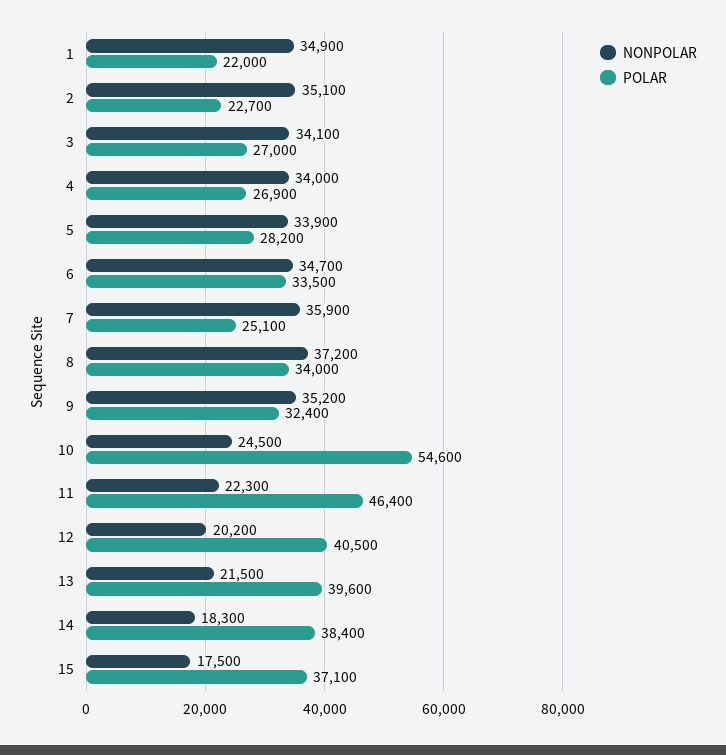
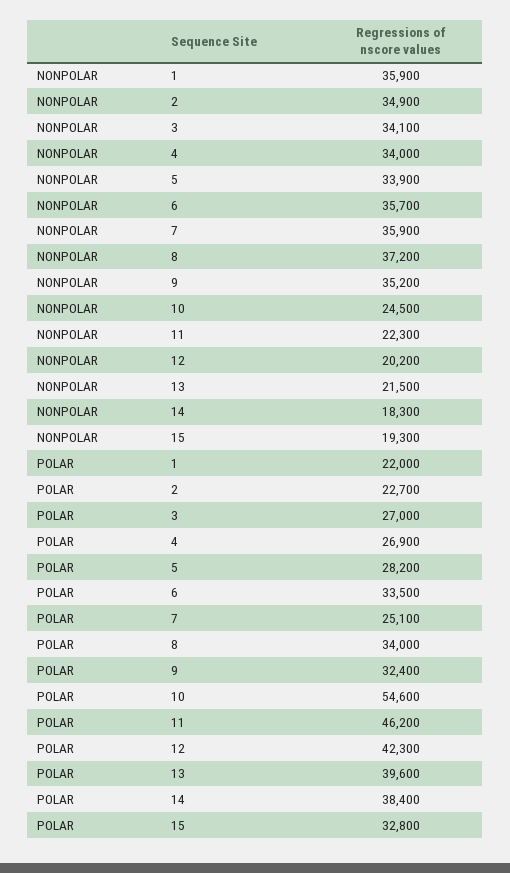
NONPOLAR, 1: 34900 -> 35900
NONPOLAR, 2: 35100 -> 34900
NONPOLAR, 6: 34700 -> 35700
POLAR, 11: 46400 -> 46200
POLAR, 12: 40500 -> 42300
NONPOLAR, 15: 17500 -> 19300
POLAR, 15: 37100 -> 32800

